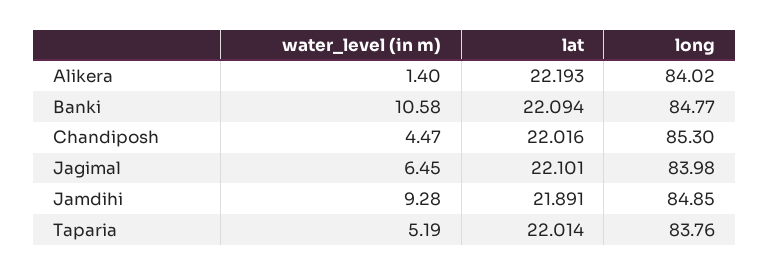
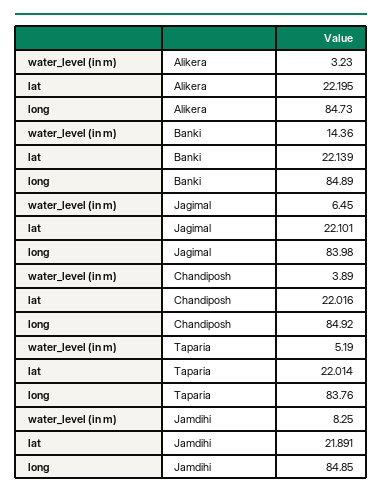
water_level (in m), Alikera: 1.4 -> 3.23
lat, Alikera: 22.193 -> 22.195
long, Alikera: 84.02 -> 84.73
water_level (in m), Banki: 10.58 -> 14.36
lat, Banki: 22.094 -> 22.139
long, Banki: 84.77 -> 84.89
water_level (in m), Chandiposh: 4.47 -> 3.89
long, Chandiposh: 85.3 -> 84.92
water_level (in m), Jamdihi: 9.28 -> 8.25

